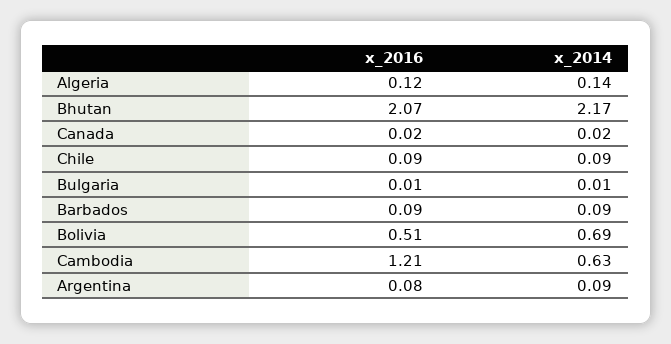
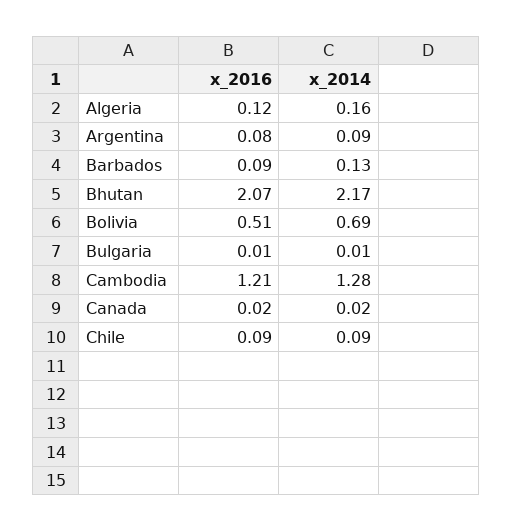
x_2014, Algeria: 0.14 -> 0.16
x_2014, Barbados: 0.09 -> 0.13
x_2014, Cambodia: 0.63 -> 1.28

